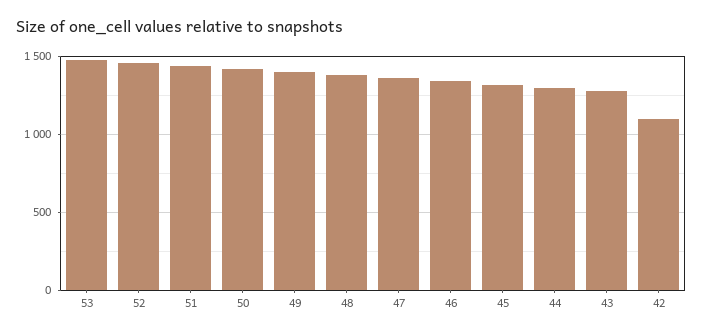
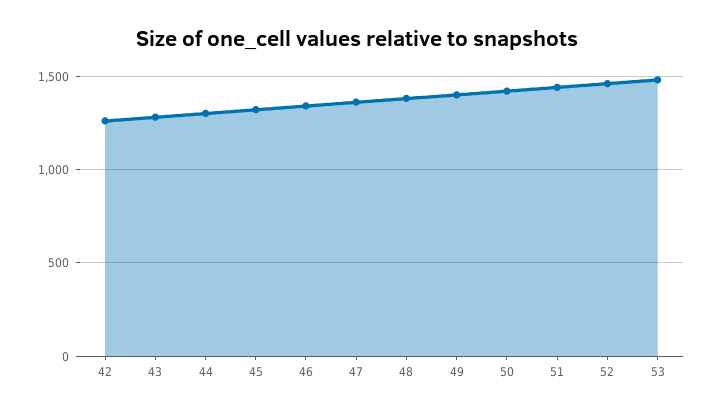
42: 1100 -> 1250

